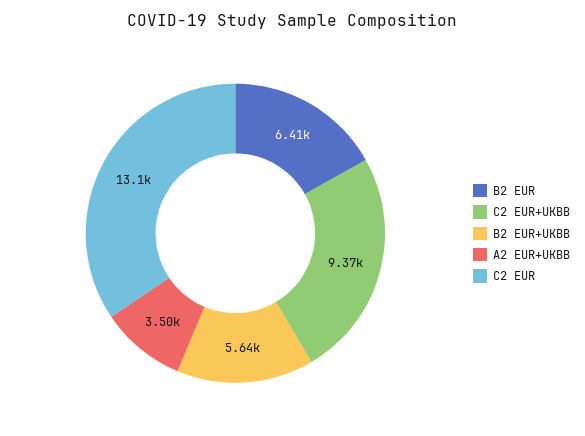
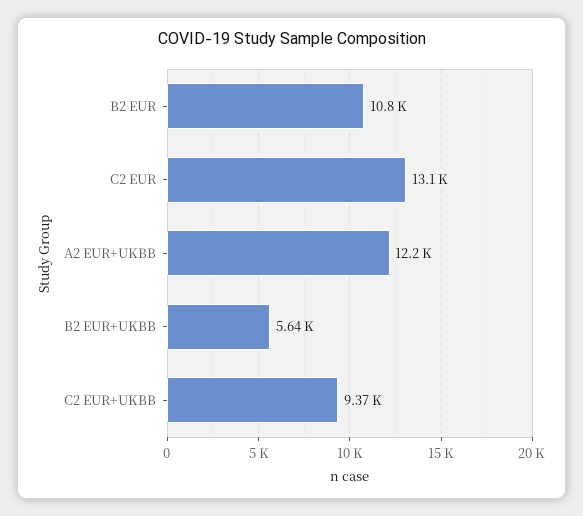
B2 EUR: 6410 -> 10800
A2 EUR+UKBB: 3500 -> 12200

